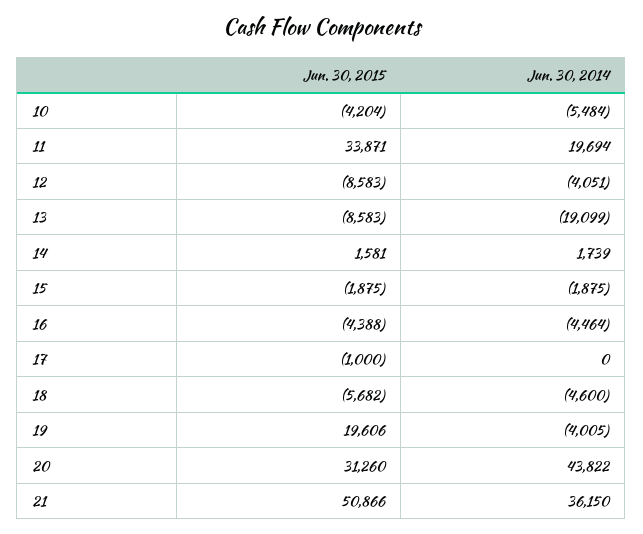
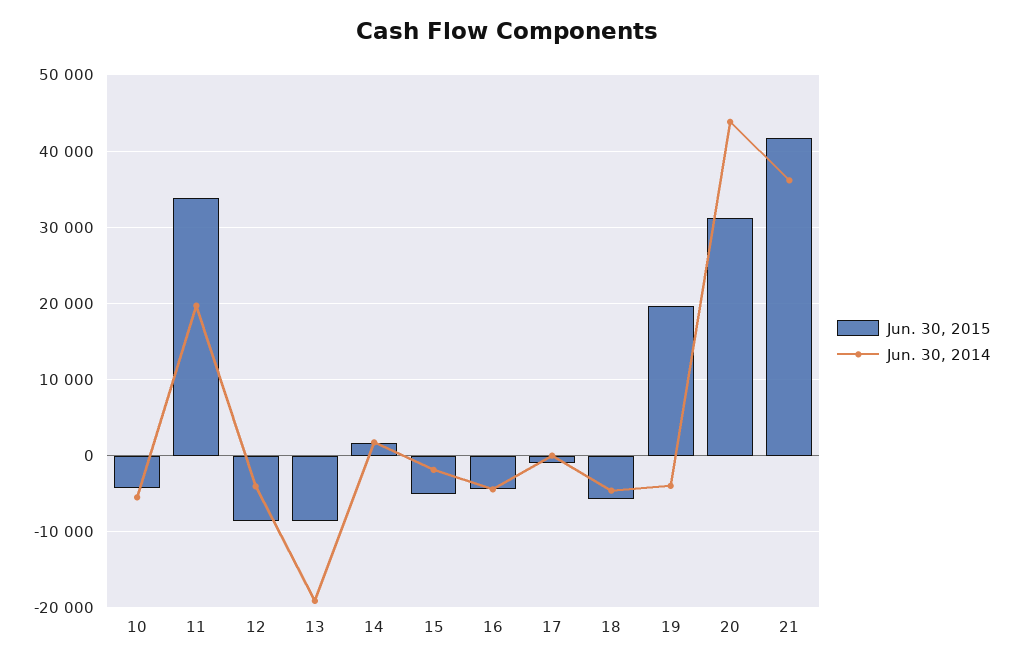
Jun. 30, 2015, 15: -1875 -> -5000
Jun. 30, 2015, 21: 50866 -> 42000

